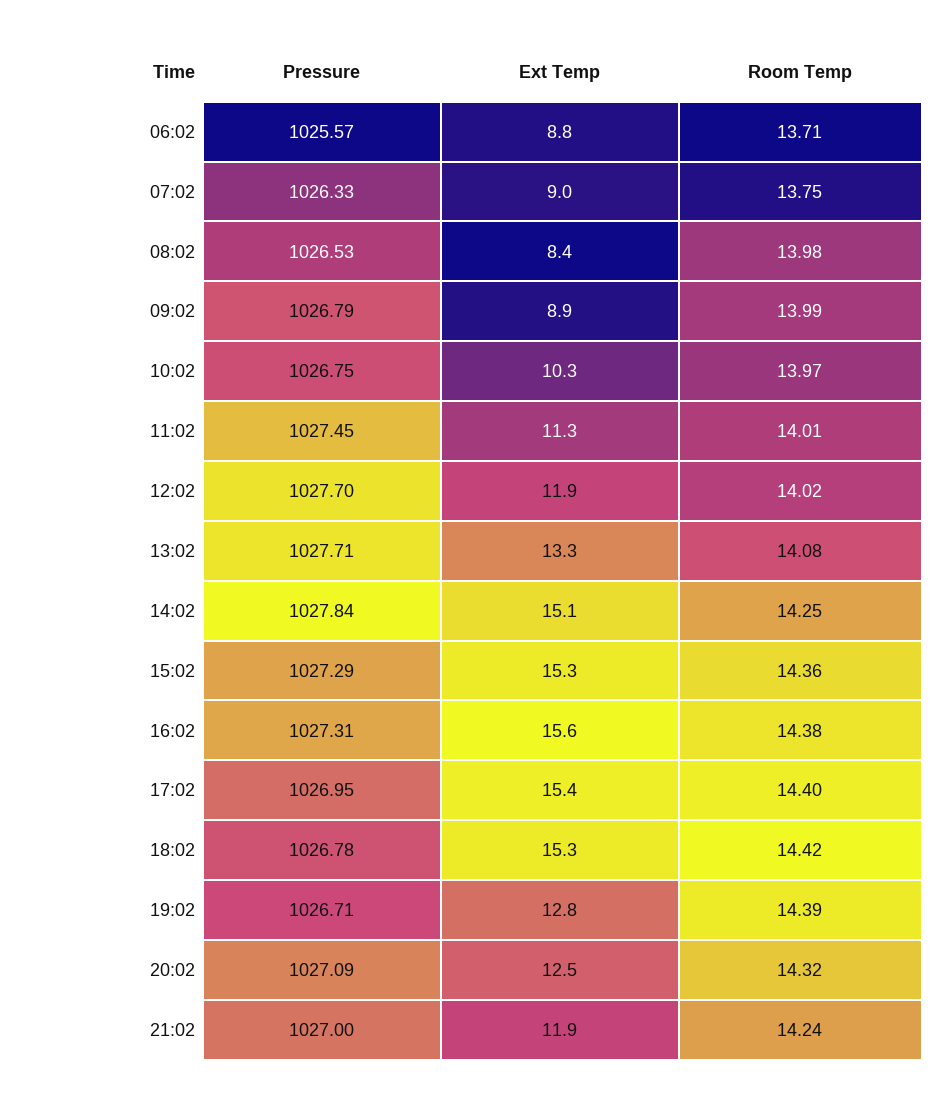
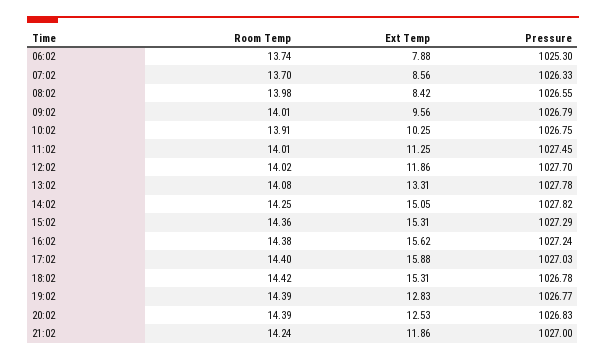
Pressure, 06:02: 1025.57 -> 1025.3
Ext Temp, 06:02: 8.8 -> 7.88
Room Temp, 06:02: 13.71 -> 13.74
Ext Temp, 07:02: 9 -> 8.56
Room Temp, 07:02: 13.75 -> 13.7
Pressure, 08:02: 1026.53 -> 1026.55
Ext Temp, 09:02: 8.9 -> 9.56
Room Temp, 09:02: 13.99 -> 14.01
Room Temp, 10:02: 13.97 -> 13.91
Pressure, 13:02: 1027.71 -> 1027.78
Pressure, 14:02: 1027.84 -> 1027.82
Pressure, 16:02: 1027.31 -> 1027.24
Pressure, 17:02: 1026.95 -> 1027.03
Ext Temp, 17:02: 15.4 -> 15.88
Pressure, 19:02: 1026.71 -> 1026.77
Pressure, 20:02: 1027.09 -> 1026.83
Room Temp, 20:02: 14.32 -> 14.39

